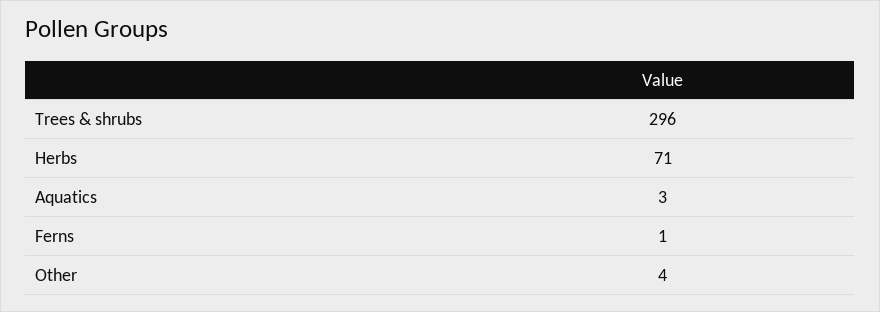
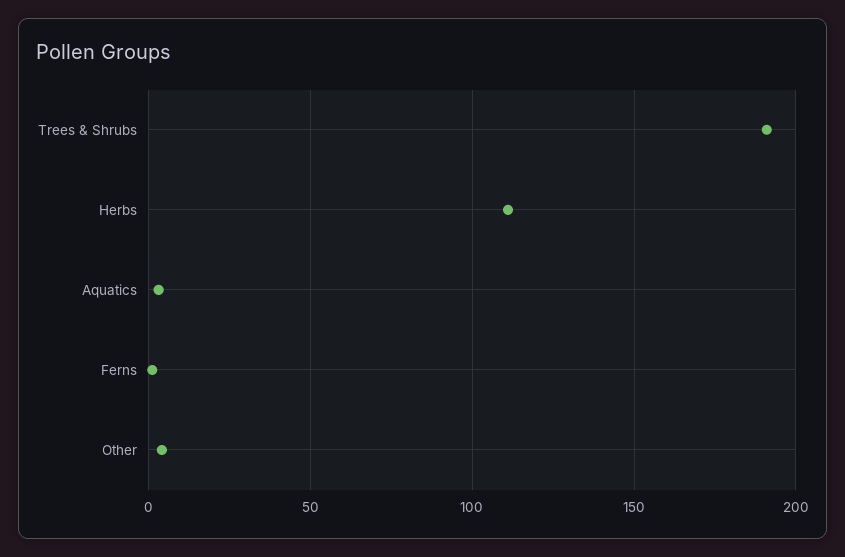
Trees & shrubs: 296 -> 190
Herbs: 71 -> 110

